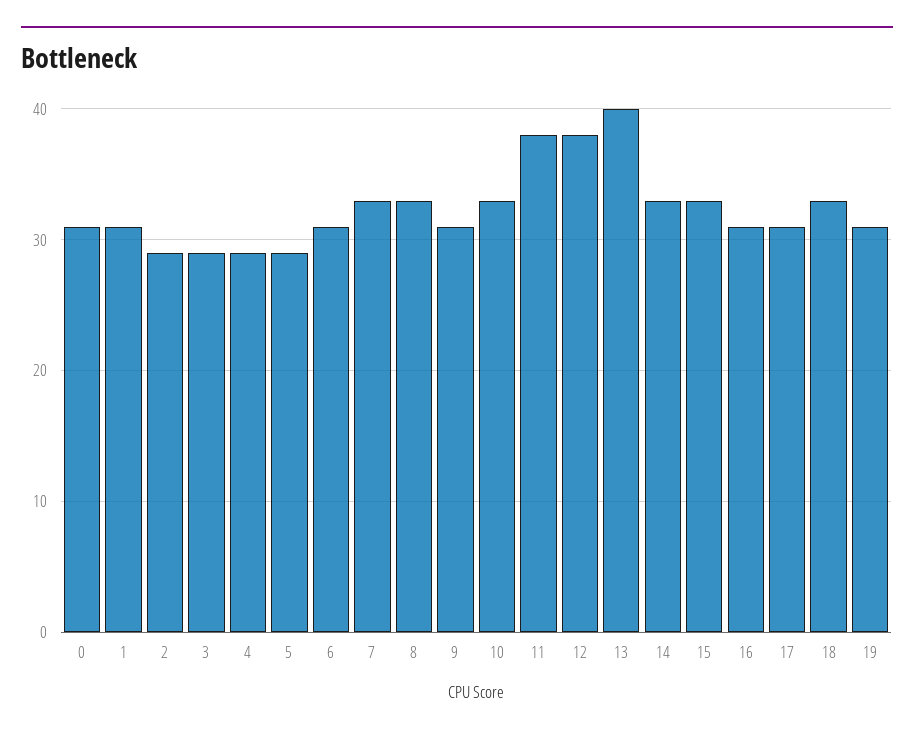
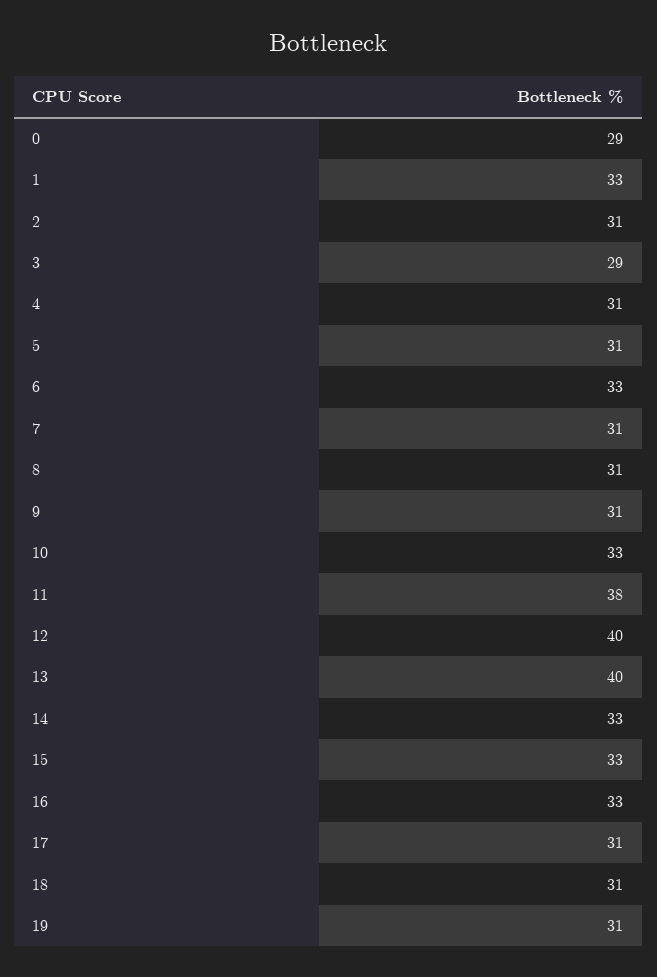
0: 31 -> 29
1: 31 -> 33
2: 29 -> 31
4: 29 -> 31
5: 29 -> 31
6: 31 -> 33
7: 33 -> 31
8: 33 -> 31
12: 38 -> 40
16: 31 -> 33
18: 33 -> 31

